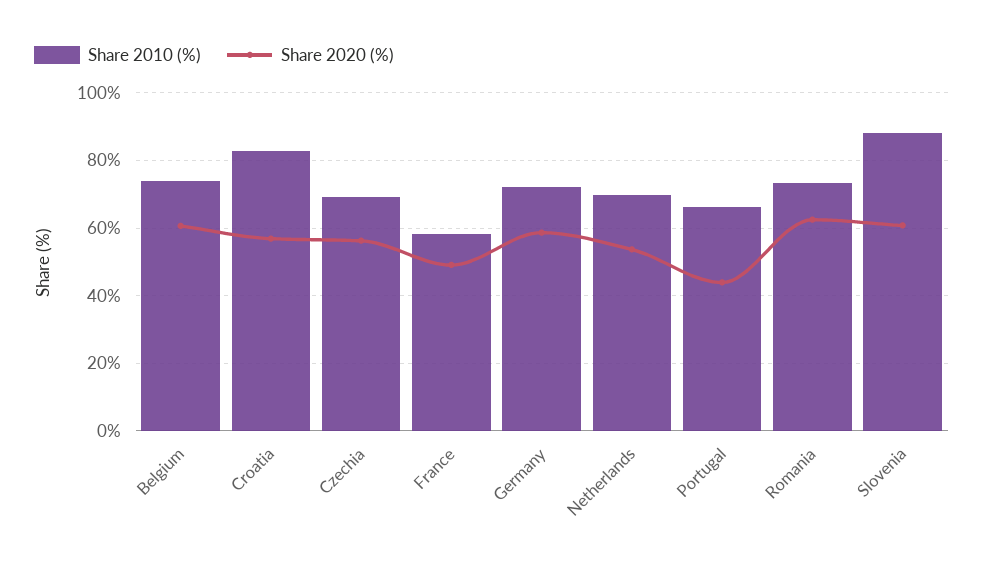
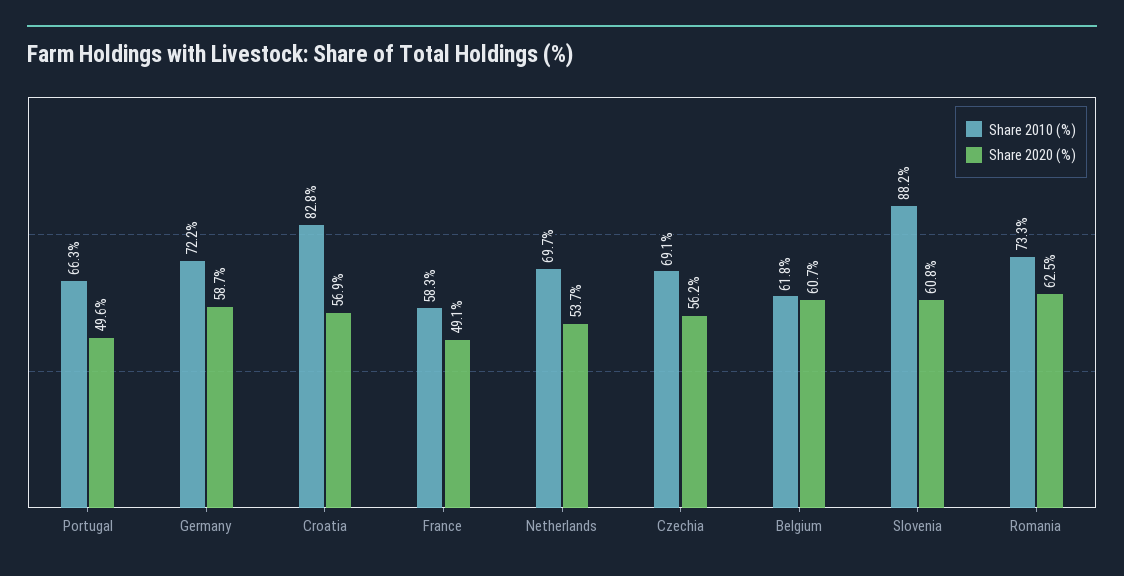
Share 2010 (%), Belgium: 74 -> 61.8
Share 2020 (%), Portugal: 44 -> 49.6

